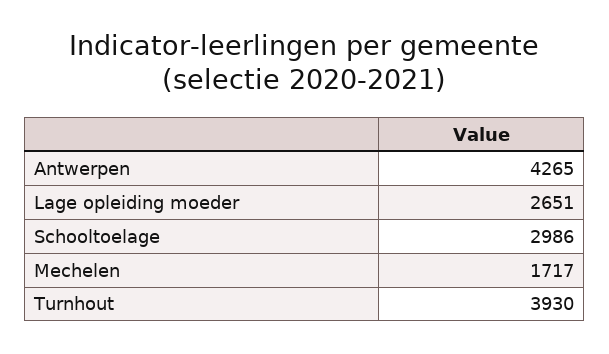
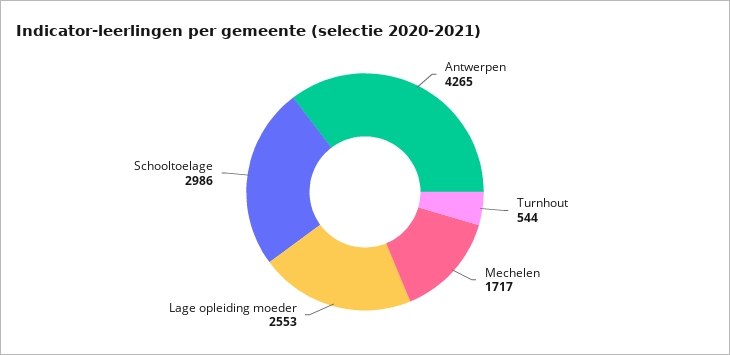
Lage opleiding moeder: 2651 -> 2553
Turnhout: 3930 -> 544

